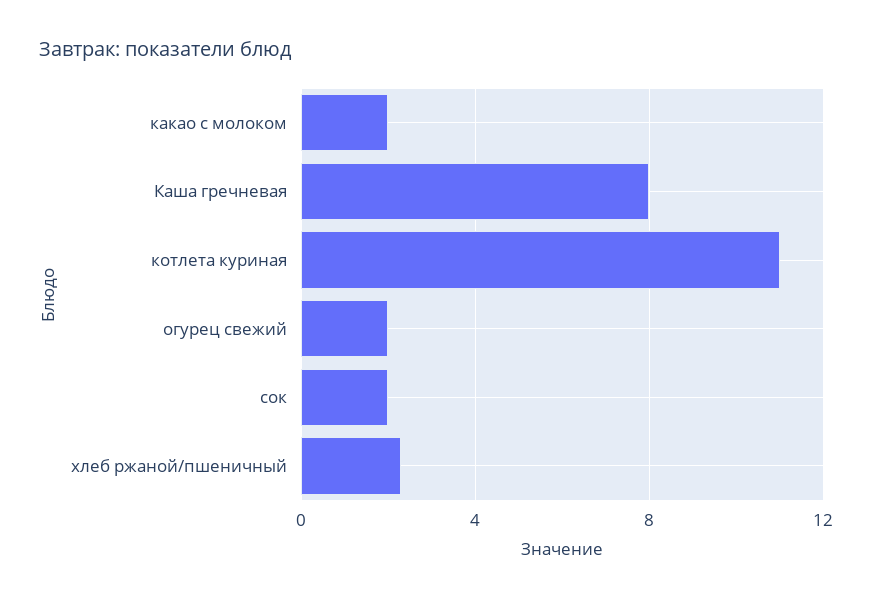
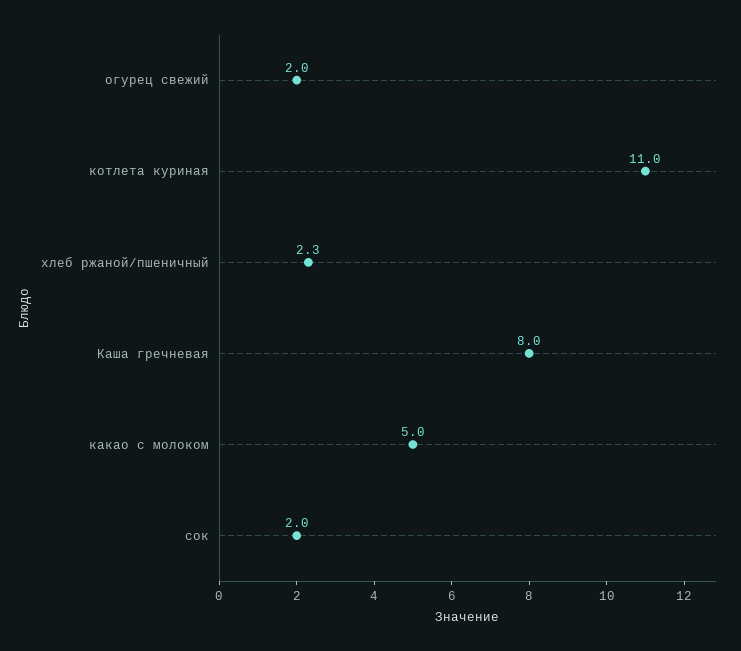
какао с молоком: 2 -> 5

